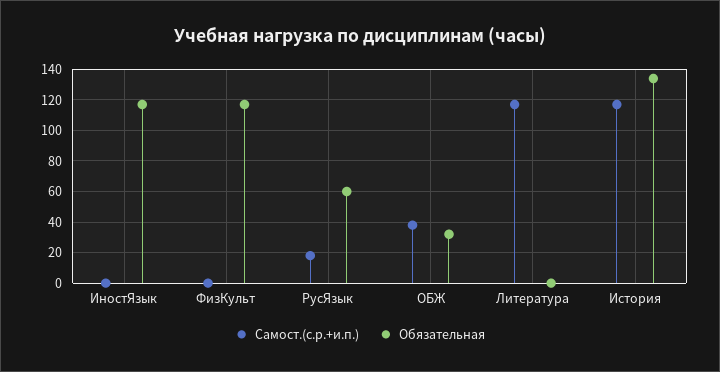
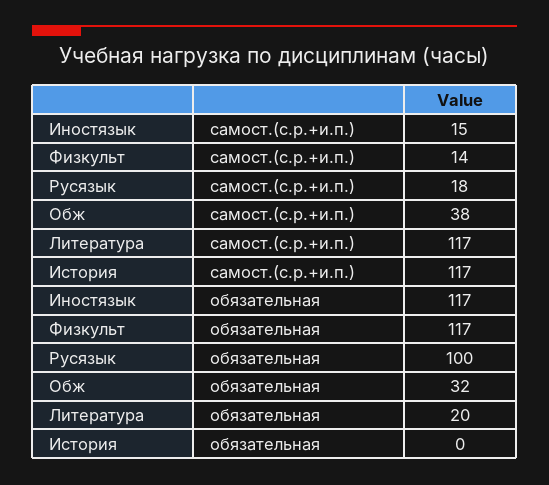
Самост.(с.р.+и.п.), ИностЯзык: 0 -> 15
Самост.(с.р.+и.п.), ФизКульт: 0 -> 14
Обязательная, РусЯзык: 60 -> 100
Обязательная, Литература: 0 -> 20
Обязательная, История: 135 -> 0

